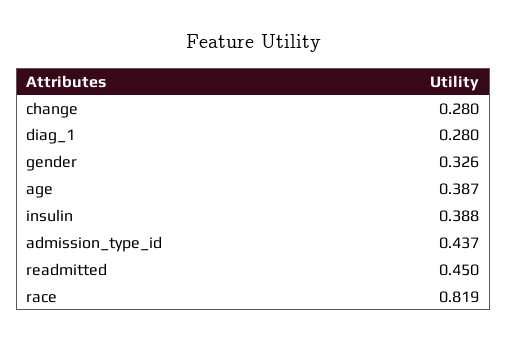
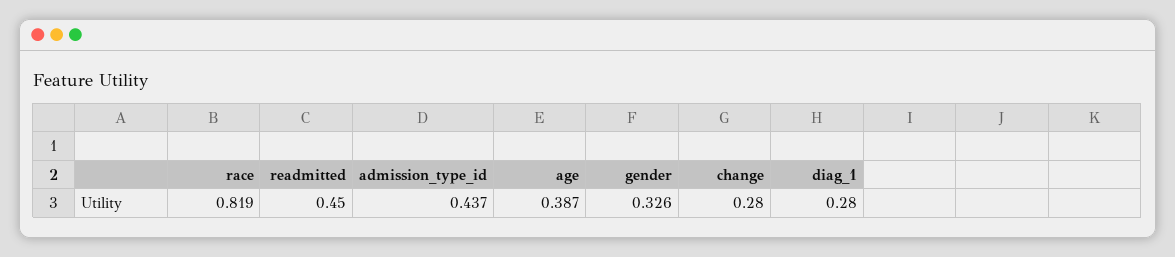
insulin: 0.388 -> none

